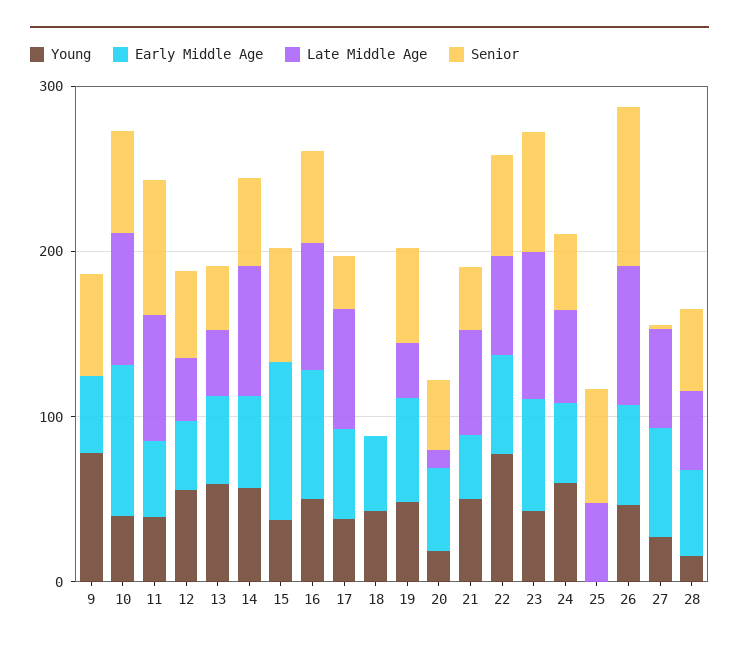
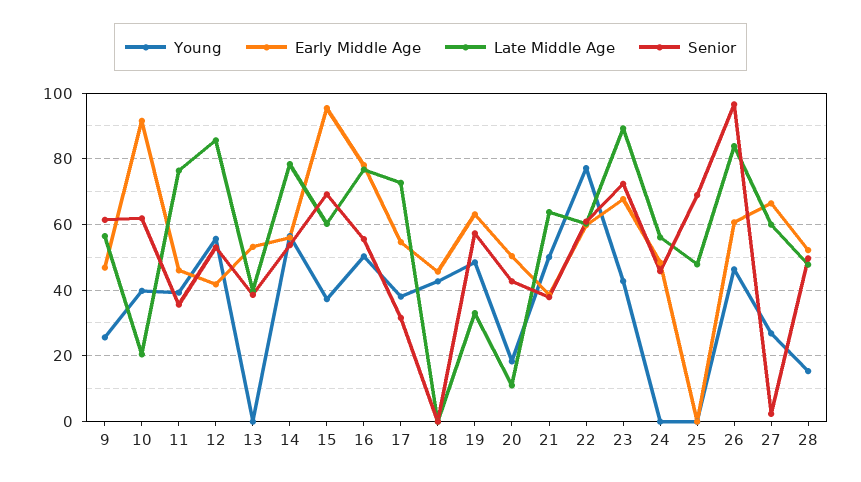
Young, 9: 80 -> 26
Late Middle Age, 9: 0 -> 56
Late Middle Age, 10: 80 -> 20
Senior, 11: 80 -> 36
Late Middle Age, 12: 40 -> 86
Young, 13: 60 -> 0
Late Middle Age, 15: 0 -> 60
Young, 24: 60 -> 0

